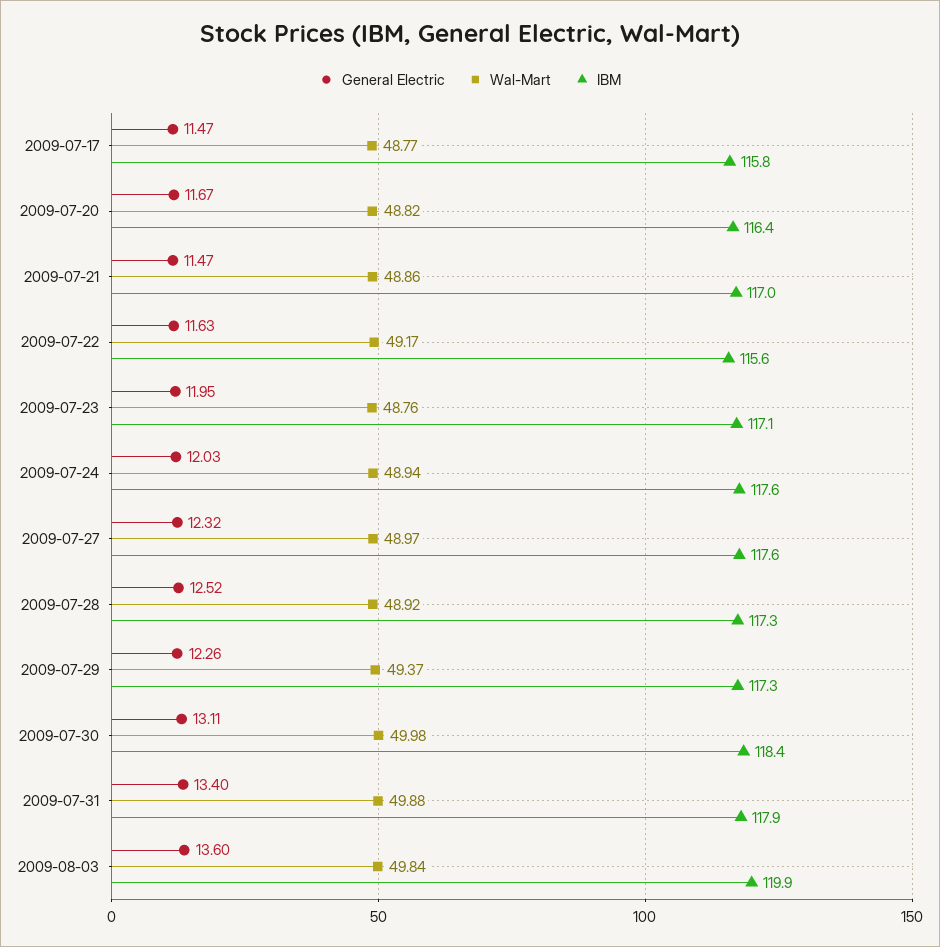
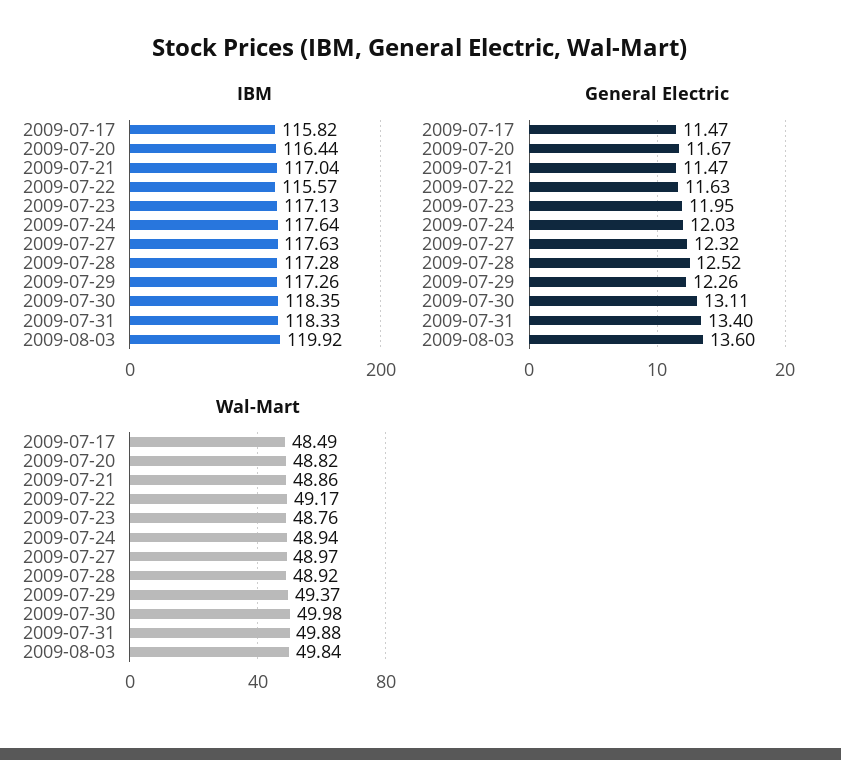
Wal-Mart, 2009-07-17: 48.77 -> 48.49
IBM, 2009-07-31: 117.9 -> 118.33

